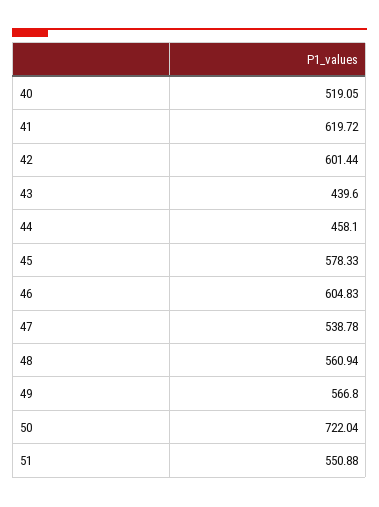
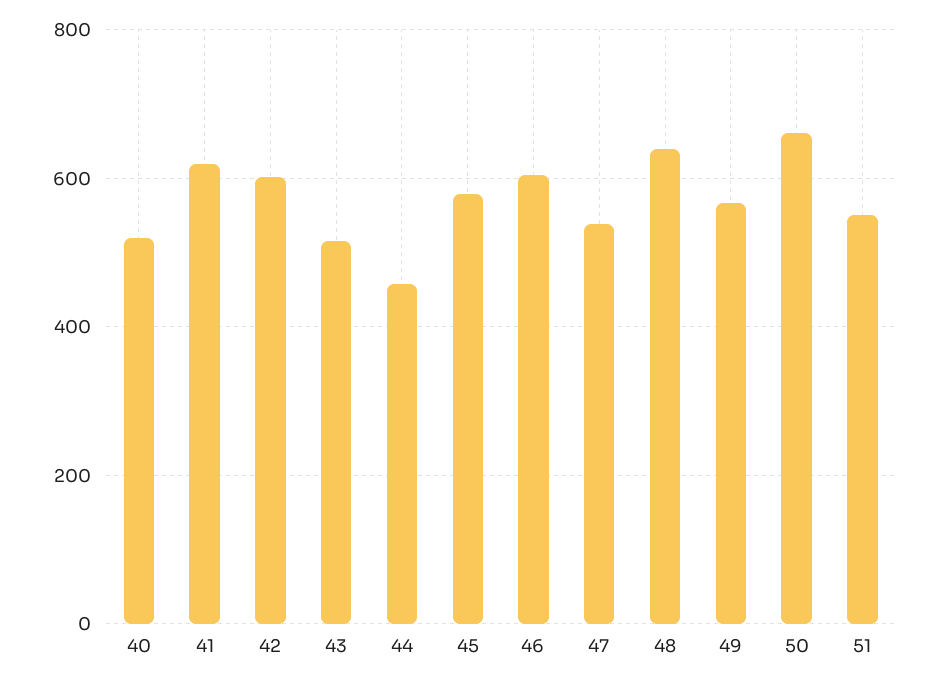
43: 439.6 -> 520
48: 560.94 -> 640
50: 722.04 -> 660

